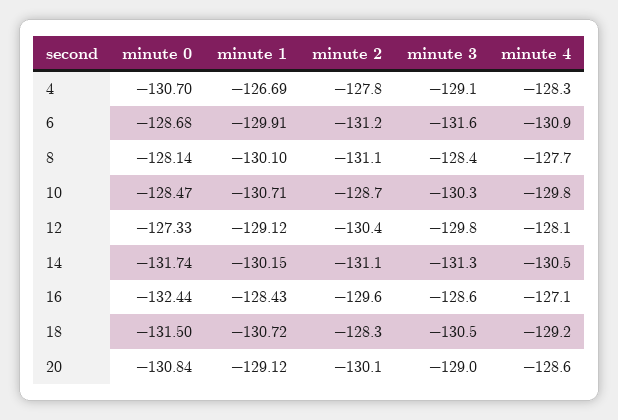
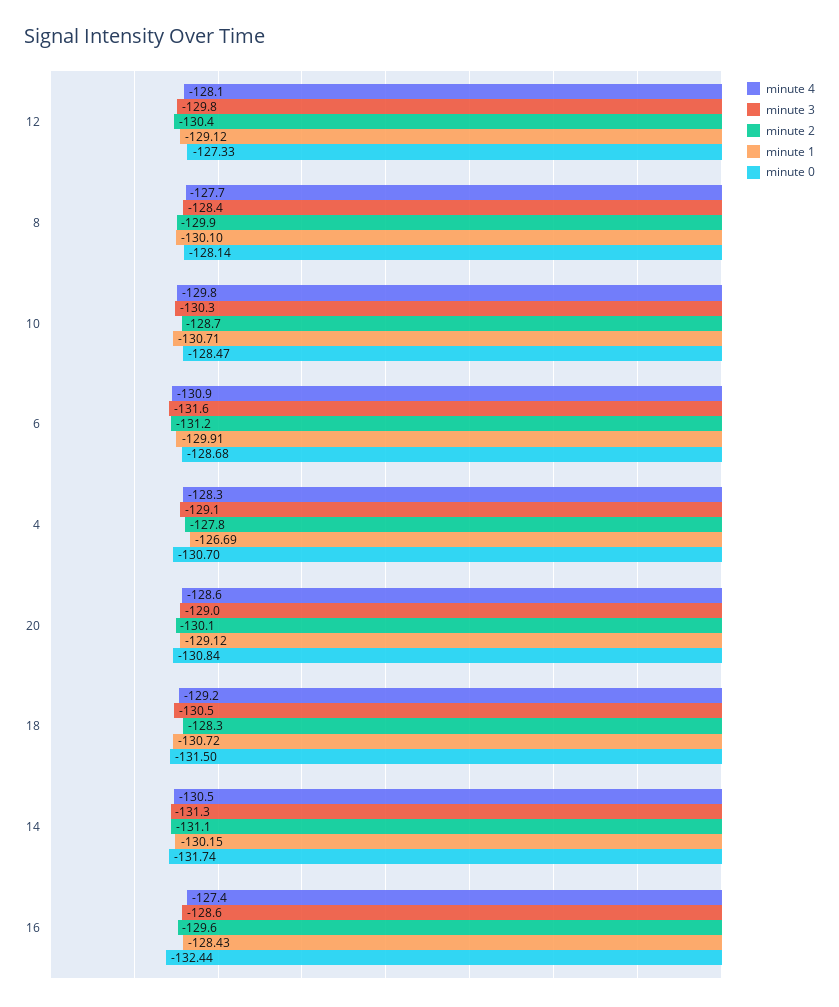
minute 2, 8: -131.1 -> -129.9
minute 4, 16: -127.1 -> -127.4

